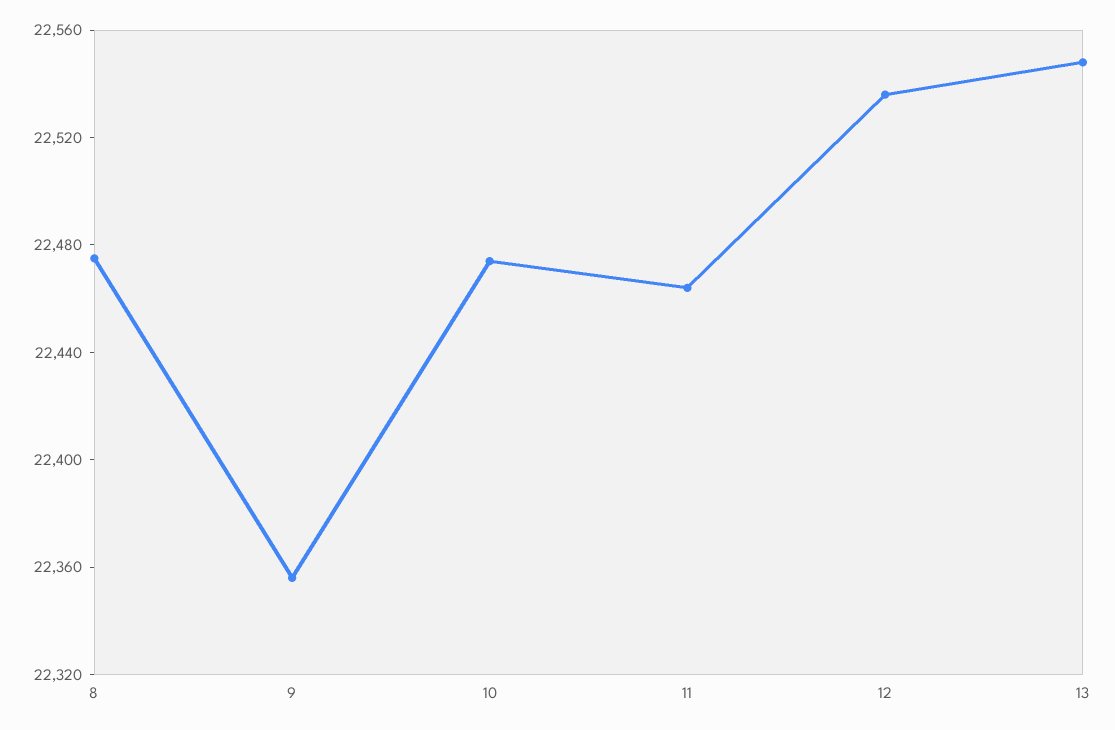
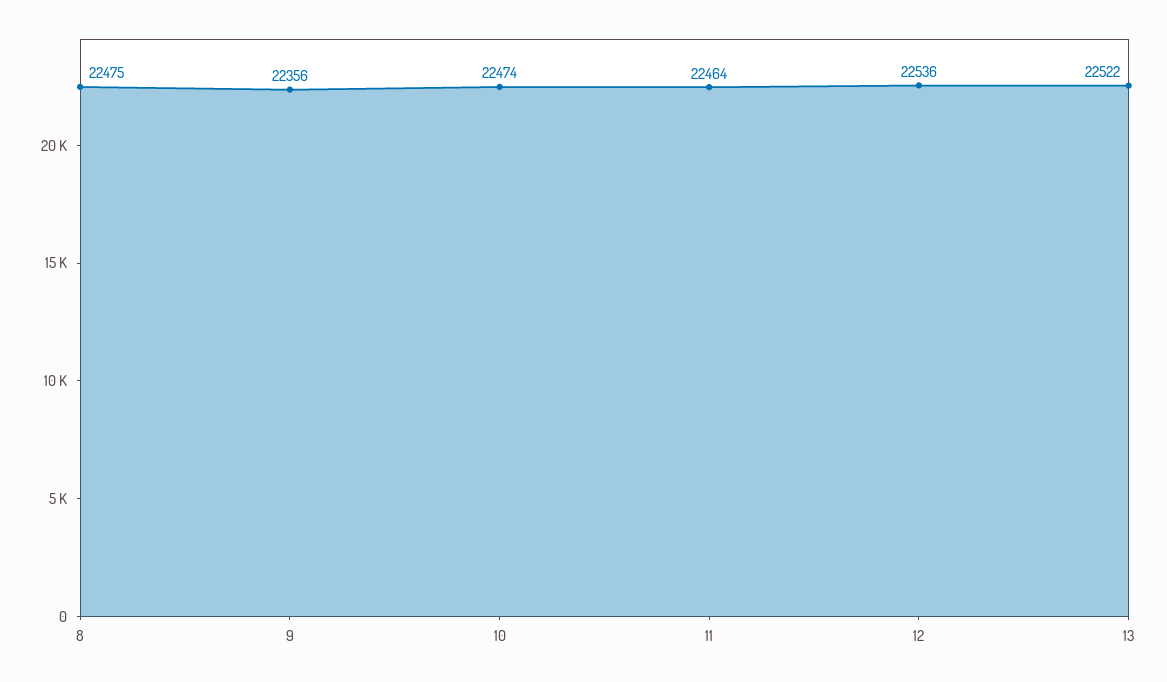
13: 22550 -> 22522

